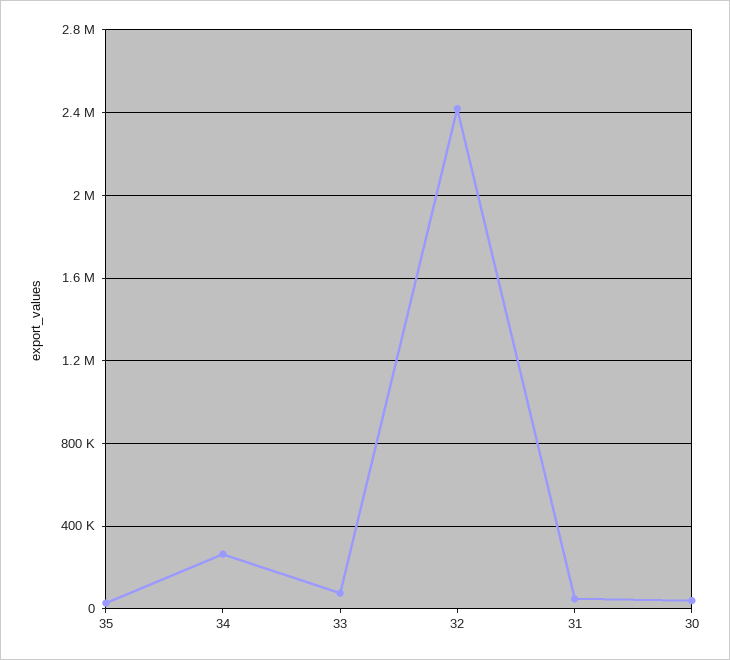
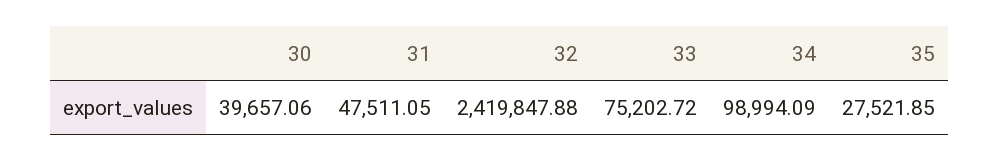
34: 250000 -> 98994.09

